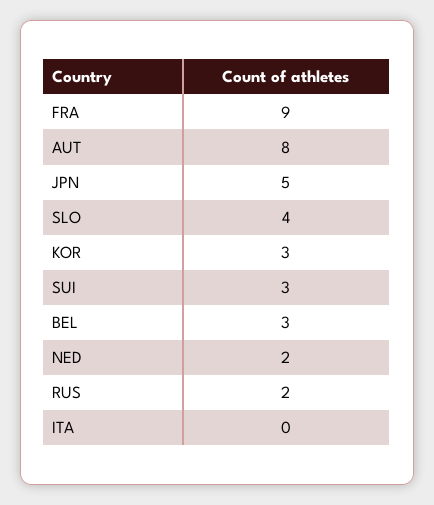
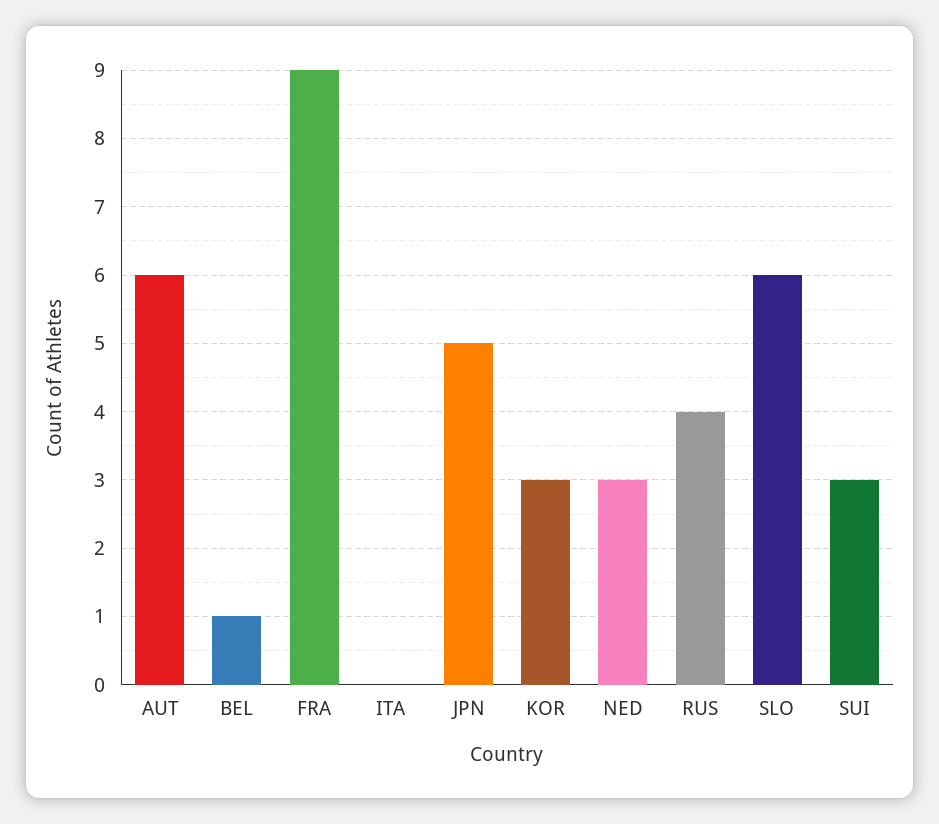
AUT: 8 -> 6
SLO: 4 -> 6
BEL: 3 -> 1
NED: 2 -> 3
RUS: 2 -> 4

